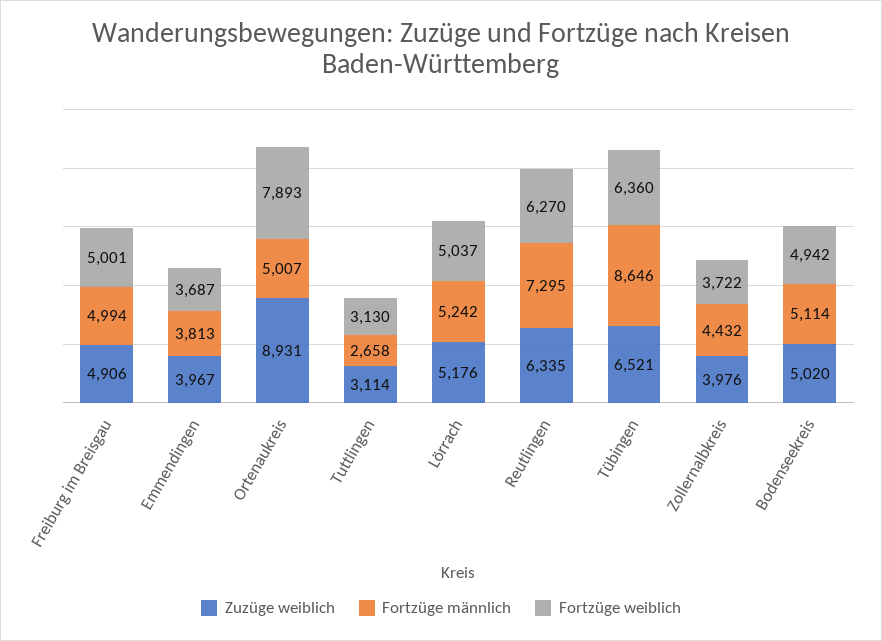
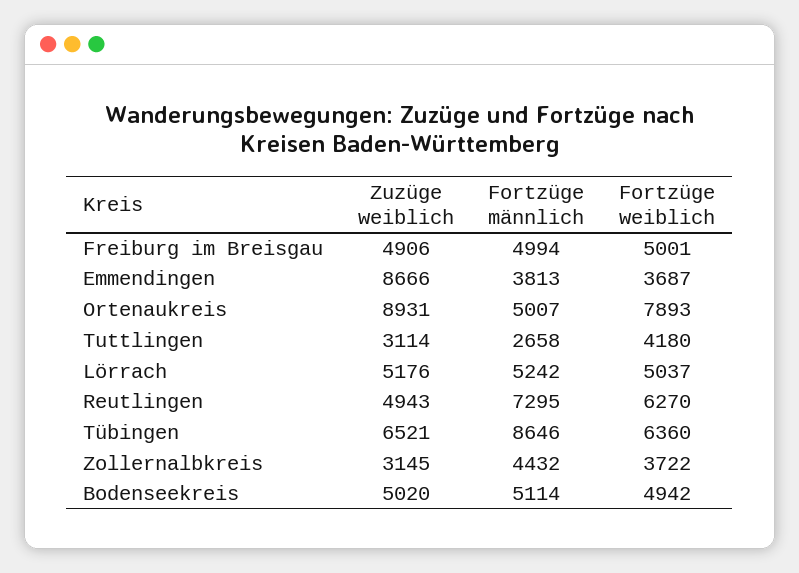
Zuzüge weiblich, Emmendingen: 3967 -> 8666
Fortzüge weiblich, Tuttlingen: 3130 -> 4180
Zuzüge weiblich, Reutlingen: 6335 -> 4943
Zuzüge weiblich, Zollernalbkreis: 3976 -> 3145

